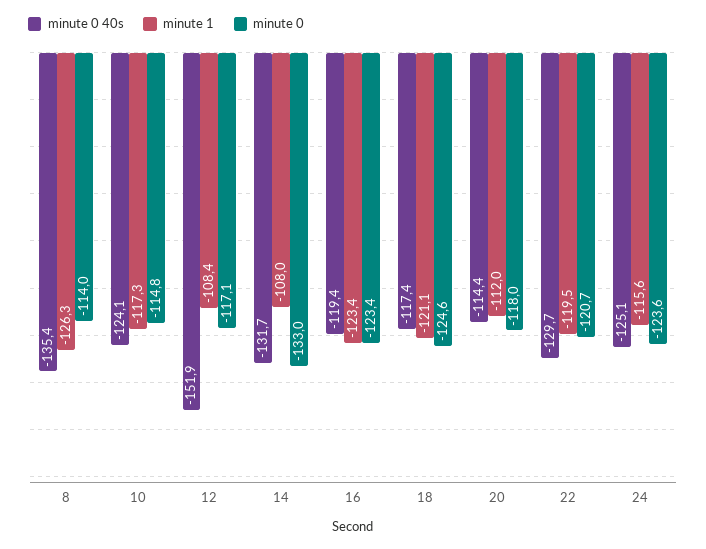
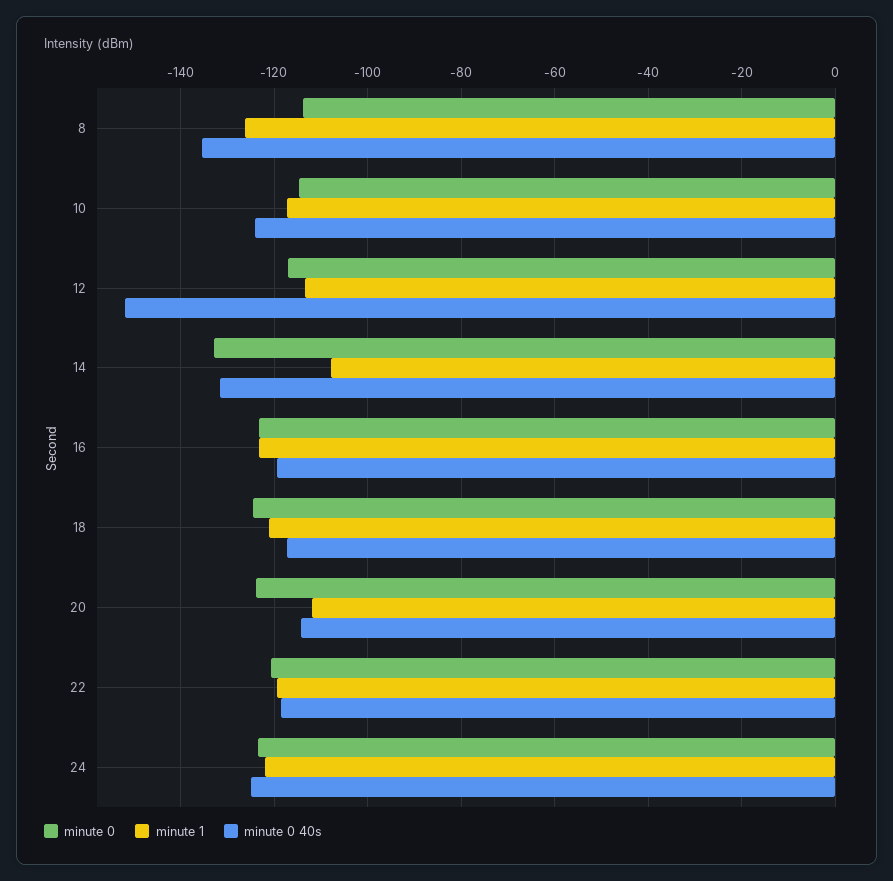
minute 1, 12: -108.4 -> -114
minute 0, 20: -118 -> -124
minute 0 40s, 22: -129.7 -> -118
minute 1, 24: -115.6 -> -122

